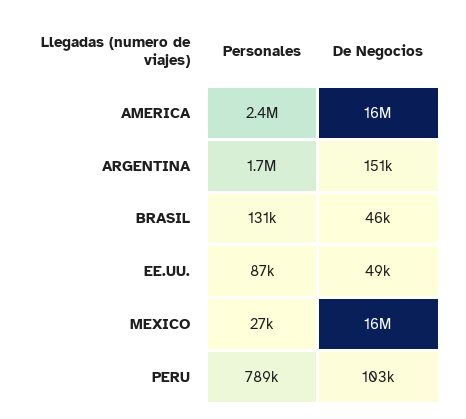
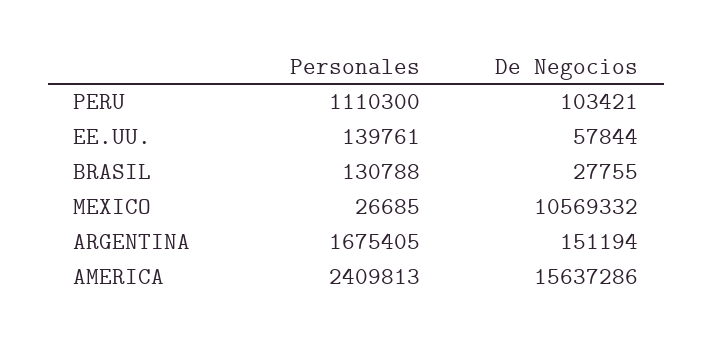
De Negocios, BRASIL: 46000 -> 27755
Personales, EE.UU.: 87000 -> 139761
De Negocios, EE.UU.: 49000 -> 57844
De Negocios, MEXICO: 16000000 -> 10569332
Personales, PERU: 789000 -> 1110300

